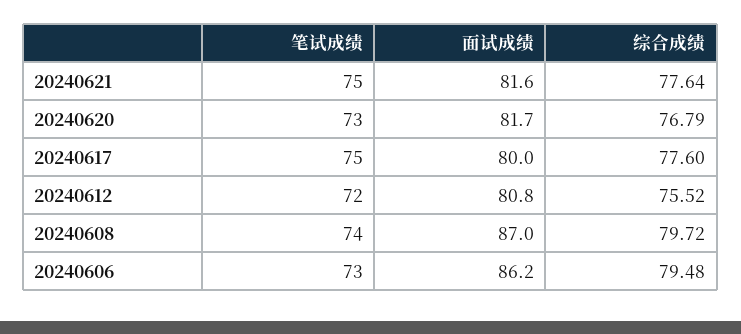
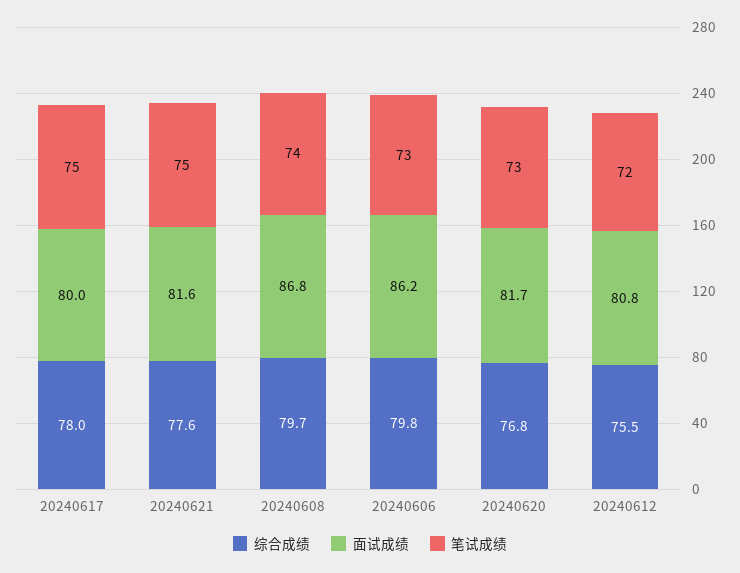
综合成绩, 20240617: 77.6 -> 78
面试成绩, 20240608: 87 -> 86.8
综合成绩, 20240606: 79.48 -> 79.8

